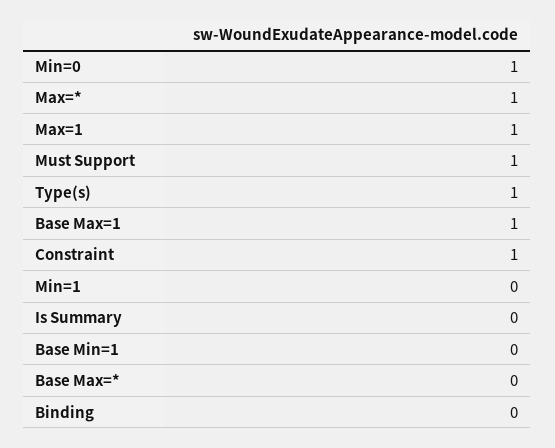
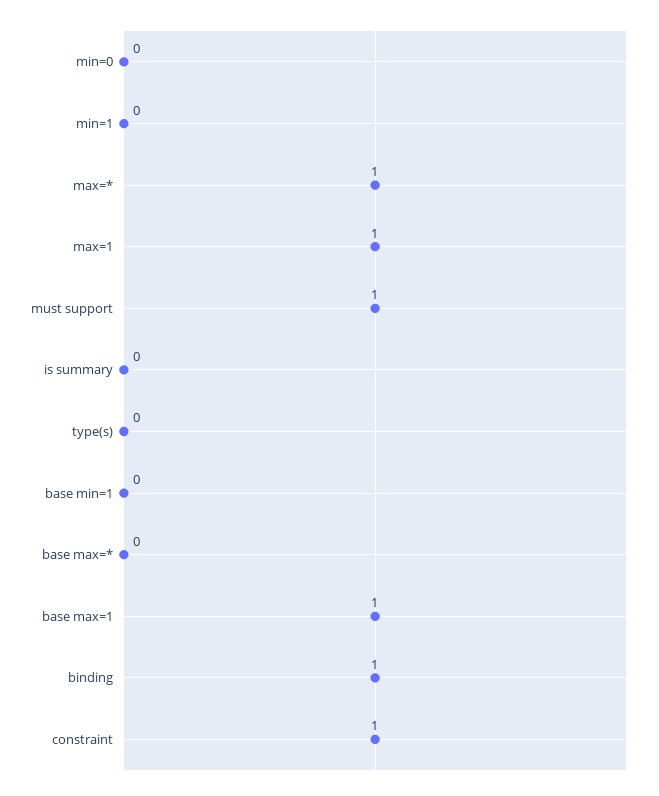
Min=0: 1 -> 0
Type(s): 1 -> 0
Binding: 0 -> 1

